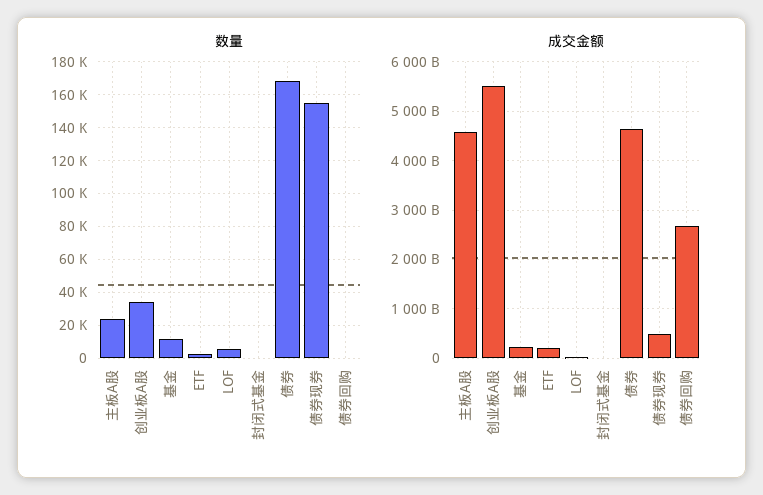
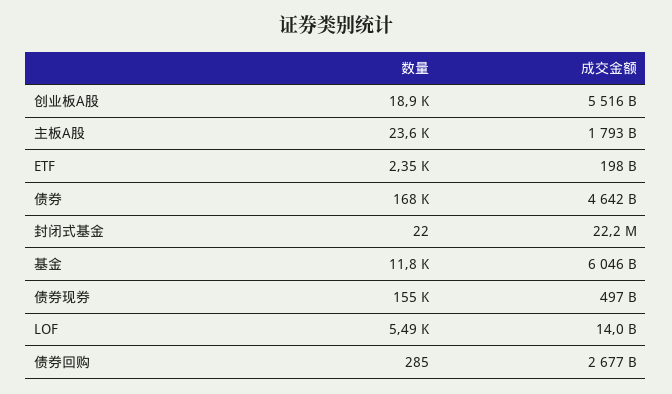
数量, 创业板A股: 35000 -> 18900
成交金额, 主板A股: 4600000000000 -> 1793000000000
成交金额, 基金: 200000000000 -> 6046000000000

